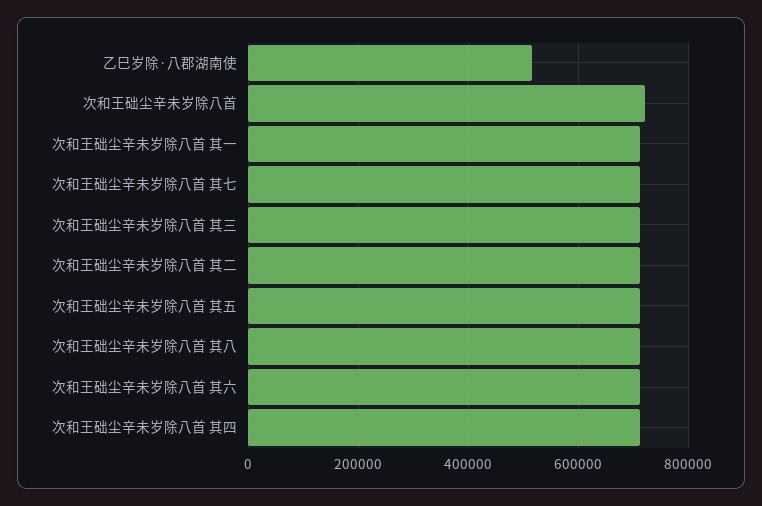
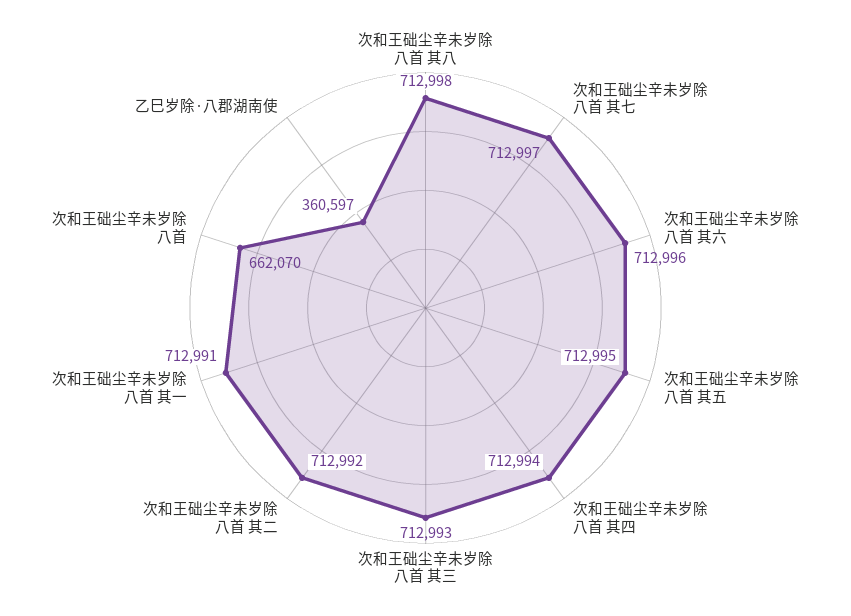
乙巳岁除·八郡湖南使: 520000 -> 360597
次和王础尘辛未岁除八首: 720000 -> 662070

